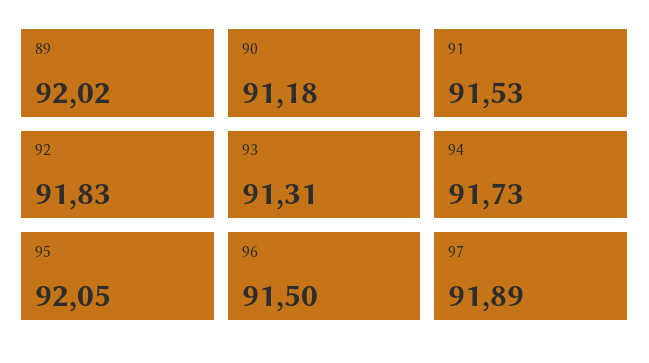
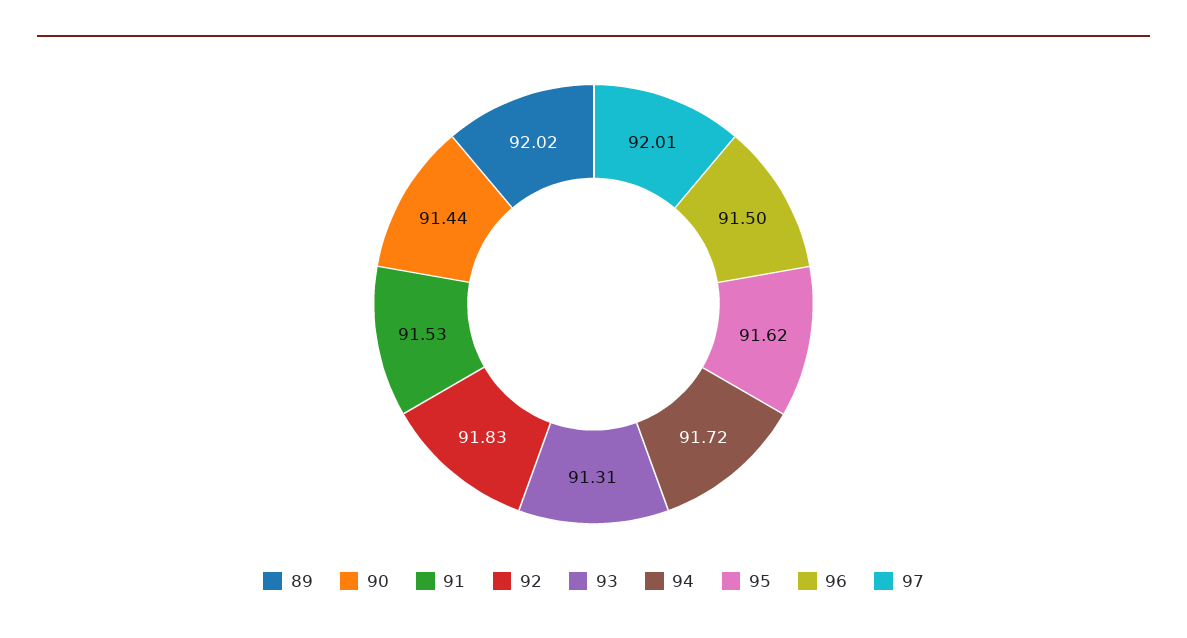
90: 91.18 -> 91.44
94: 91.73 -> 91.72
95: 92.05 -> 91.62
97: 91.89 -> 92.01

